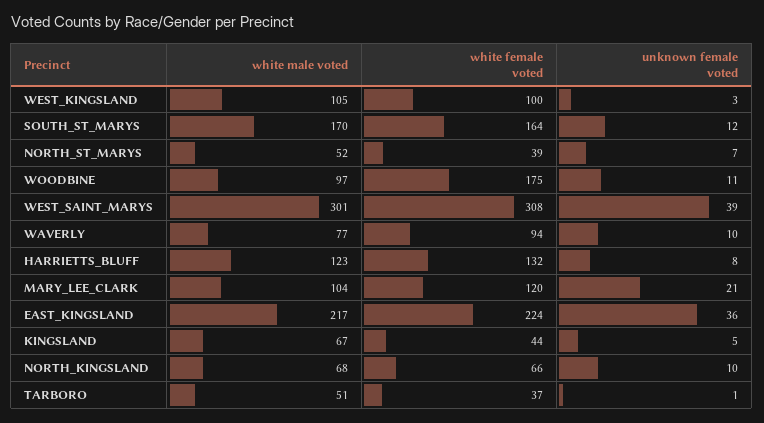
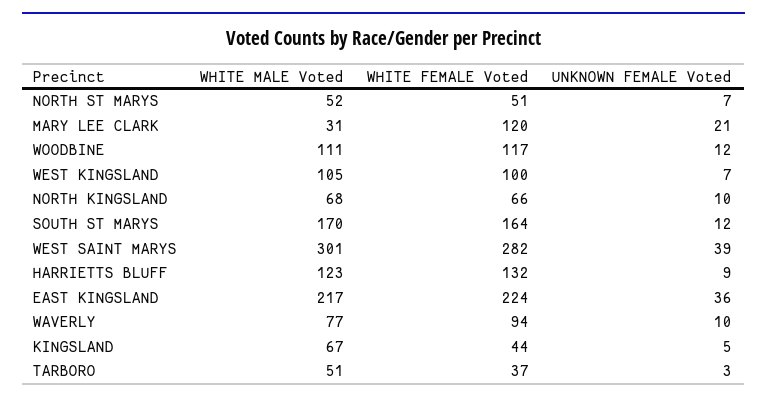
unknown female voted, WEST_KINGSLAND: 3 -> 7
white female voted, NORTH_ST_MARYS: 39 -> 51
white male voted, WOODBINE: 97 -> 111
white female voted, WOODBINE: 175 -> 117
unknown female voted, WOODBINE: 11 -> 12
white female voted, WEST_SAINT_MARYS: 308 -> 282
unknown female voted, HARRIETTS_BLUFF: 8 -> 9
white male voted, MARY_LEE_CLARK: 104 -> 31
unknown female voted, TARBORO: 1 -> 3

